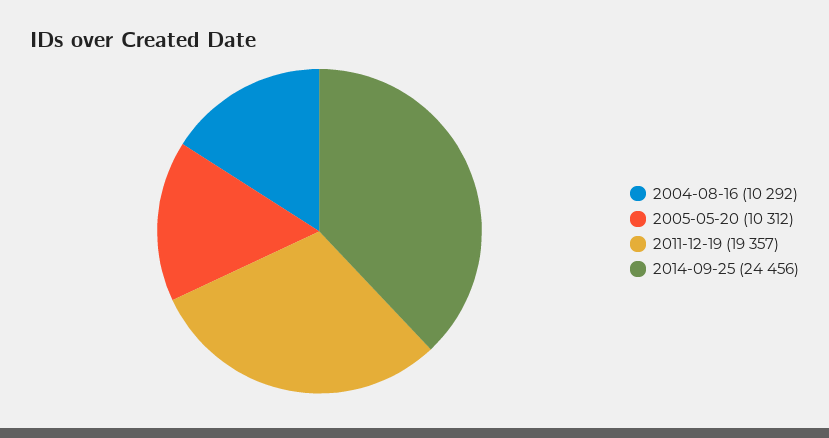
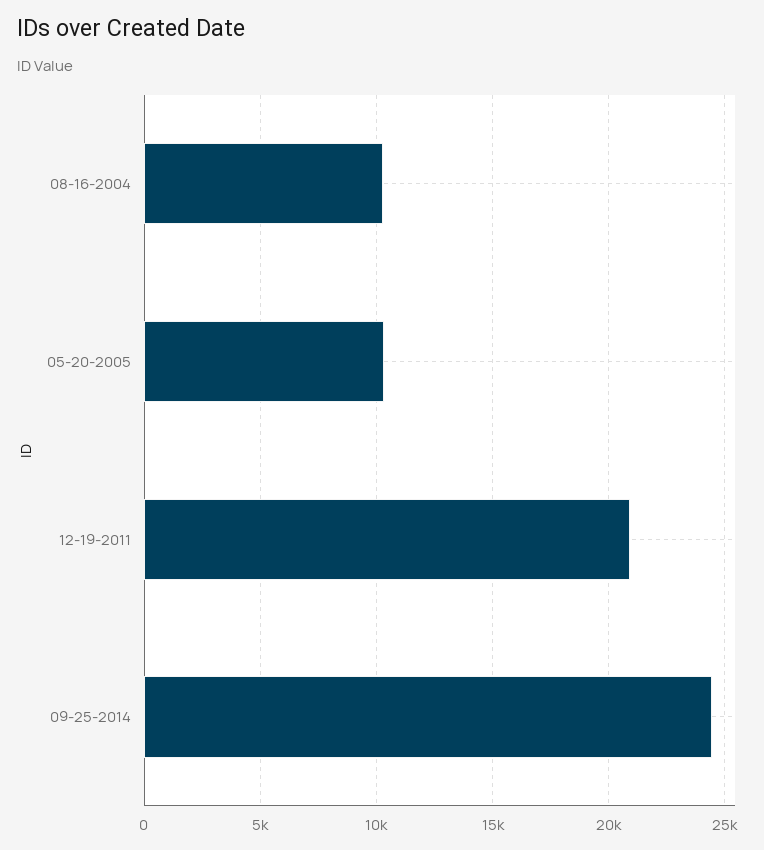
2011-12-19: 19357 -> 21000

